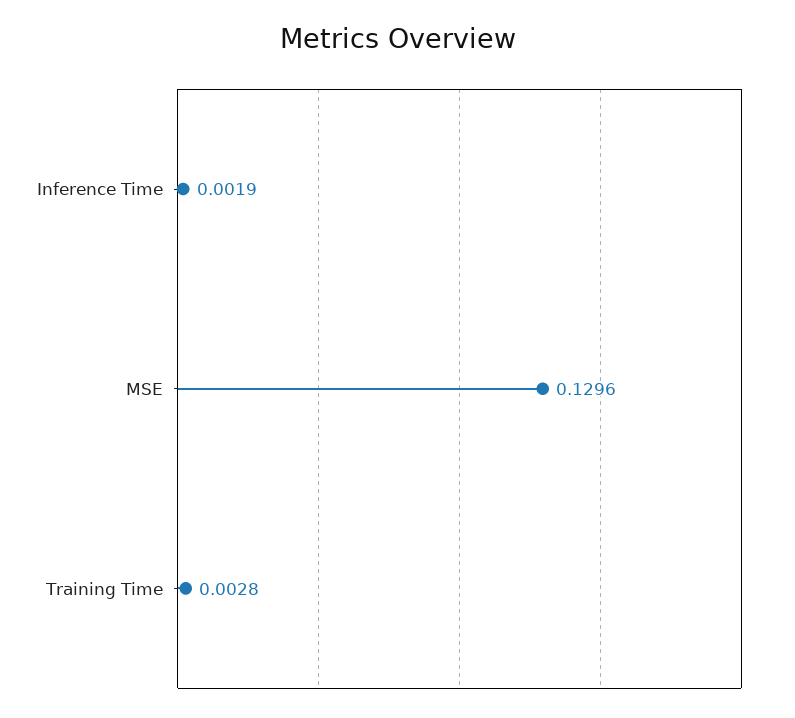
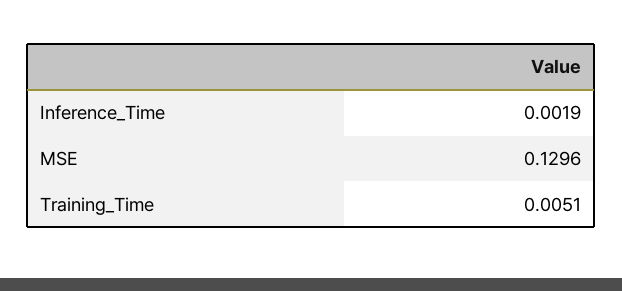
Training Time: 0.0028 -> 0.0051

